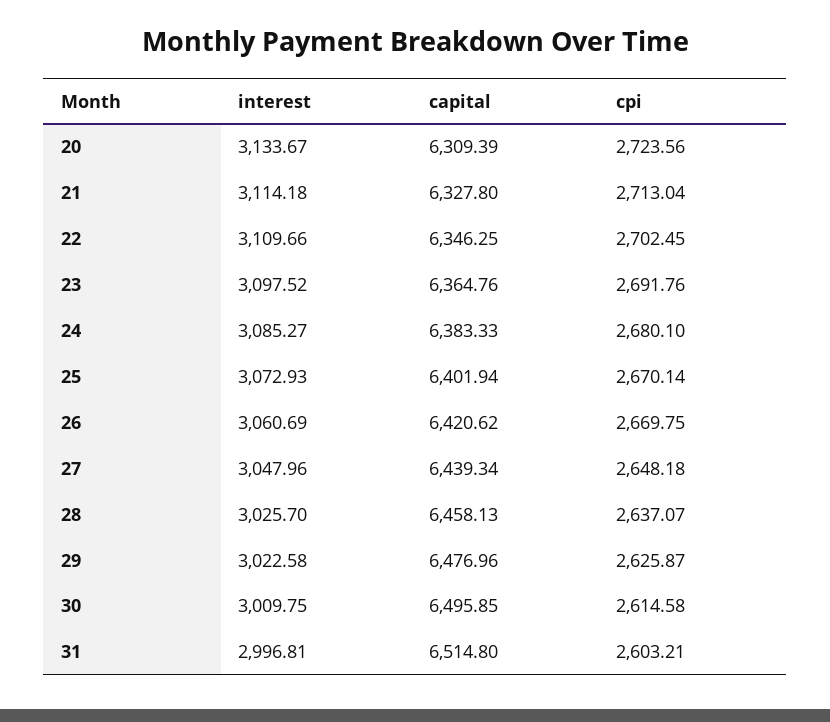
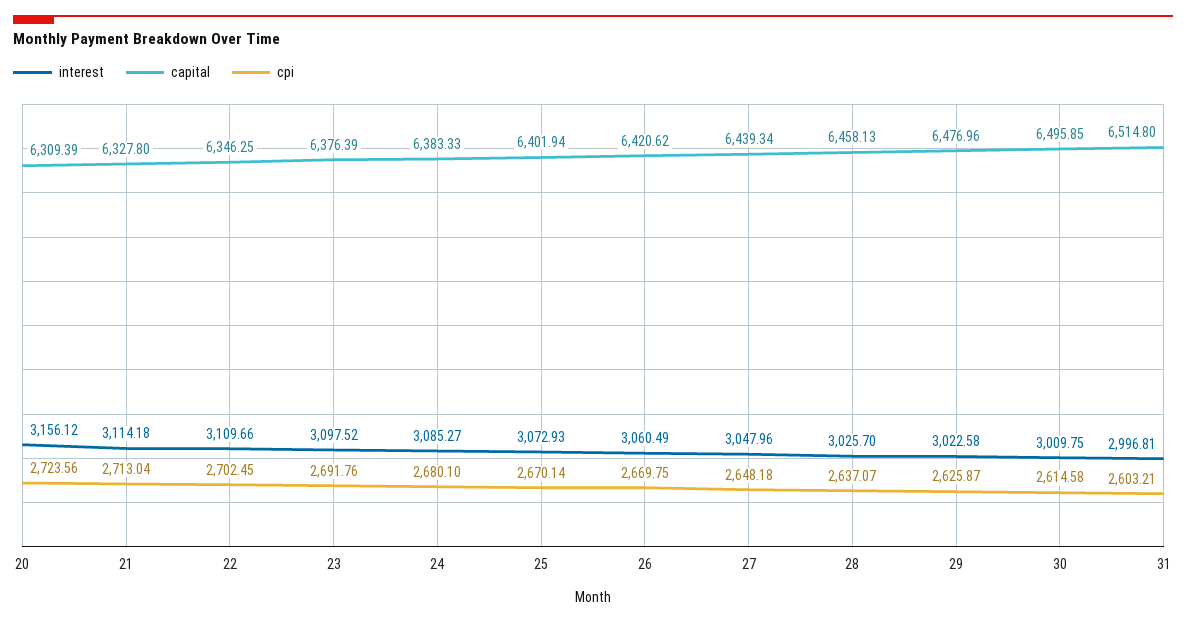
interest, 20: 3133.67 -> 3156.12
capital, 23: 6364.76 -> 6376.39
interest, 26: 3060.69 -> 3060.49

